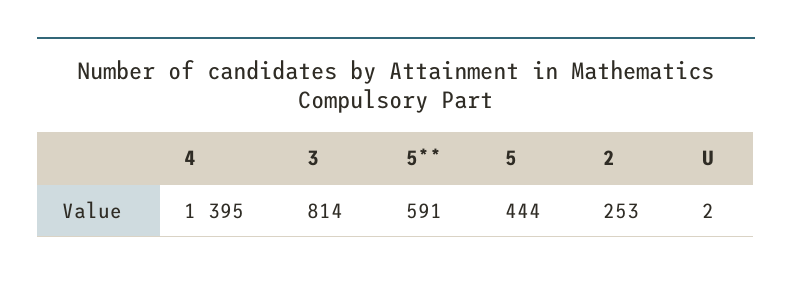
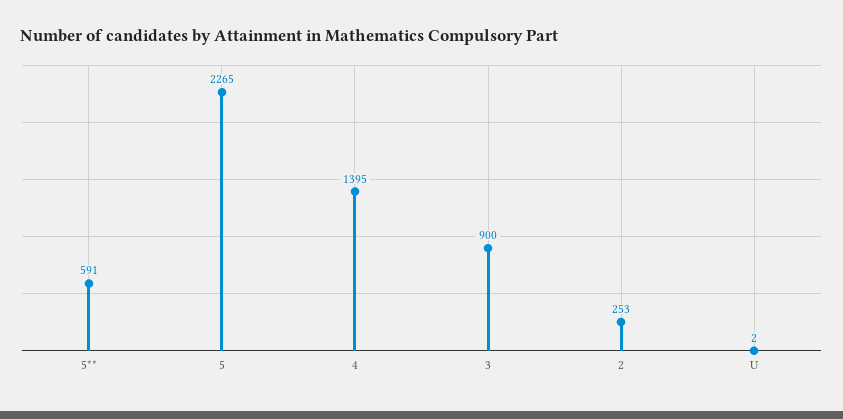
3: 814 -> 900
5: 444 -> 2265

